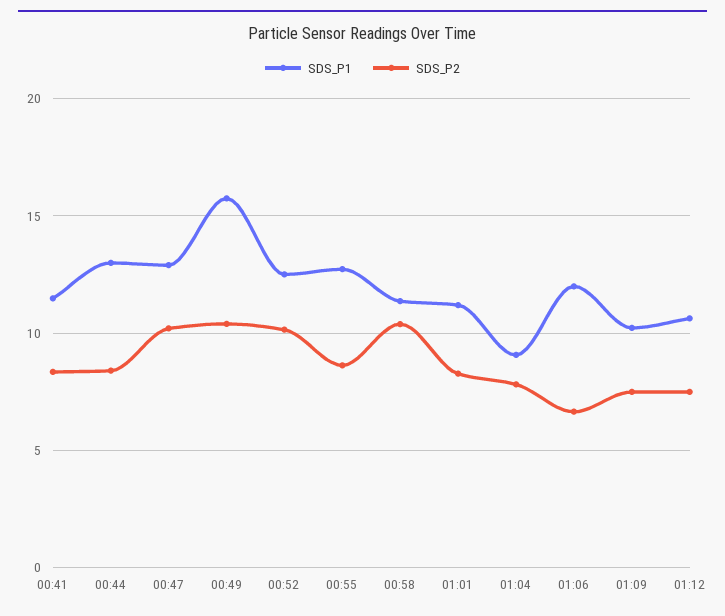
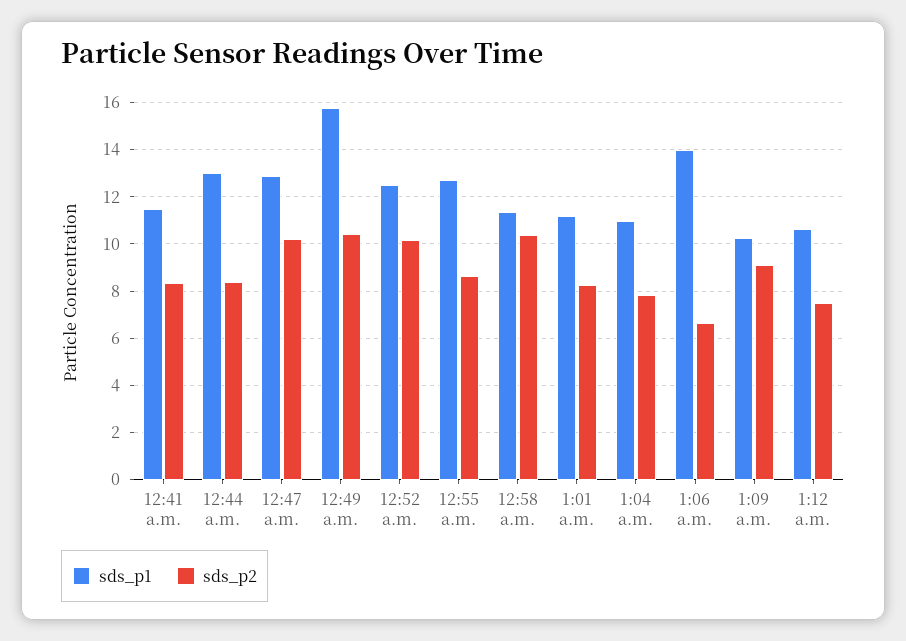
SDS_P1, 01:04: 9 -> 11
SDS_P1, 01:06: 12 -> 14
SDS_P2, 01:09: 7.5 -> 9

